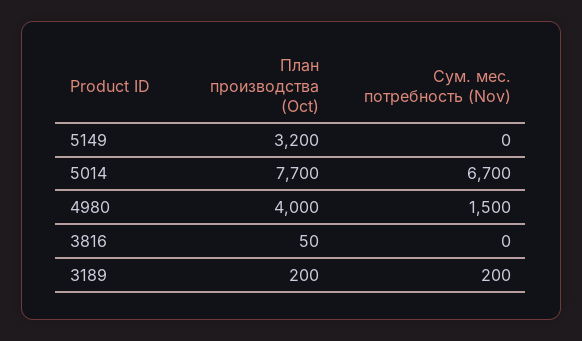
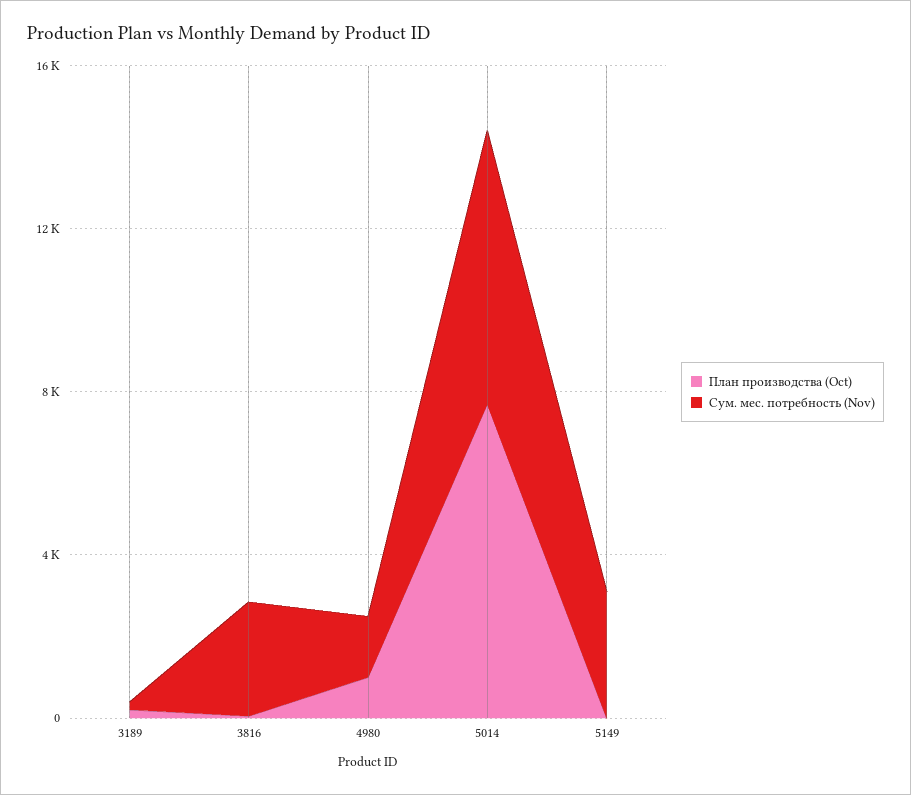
План производства (Oct), 5149: 3200 -> 0
Сум. мес. потребность (Nov), 5149: 0 -> 3000
План производства (Oct), 4980: 4000 -> 1000
Сум. мес. потребность (Nov), 3816: 0 -> 3000

